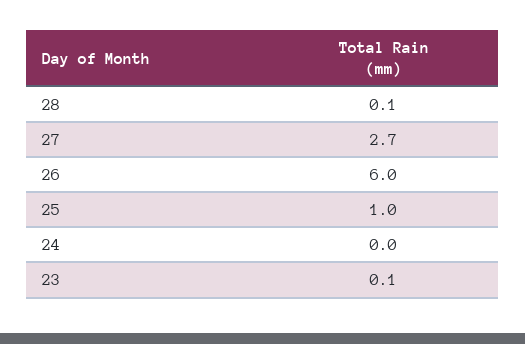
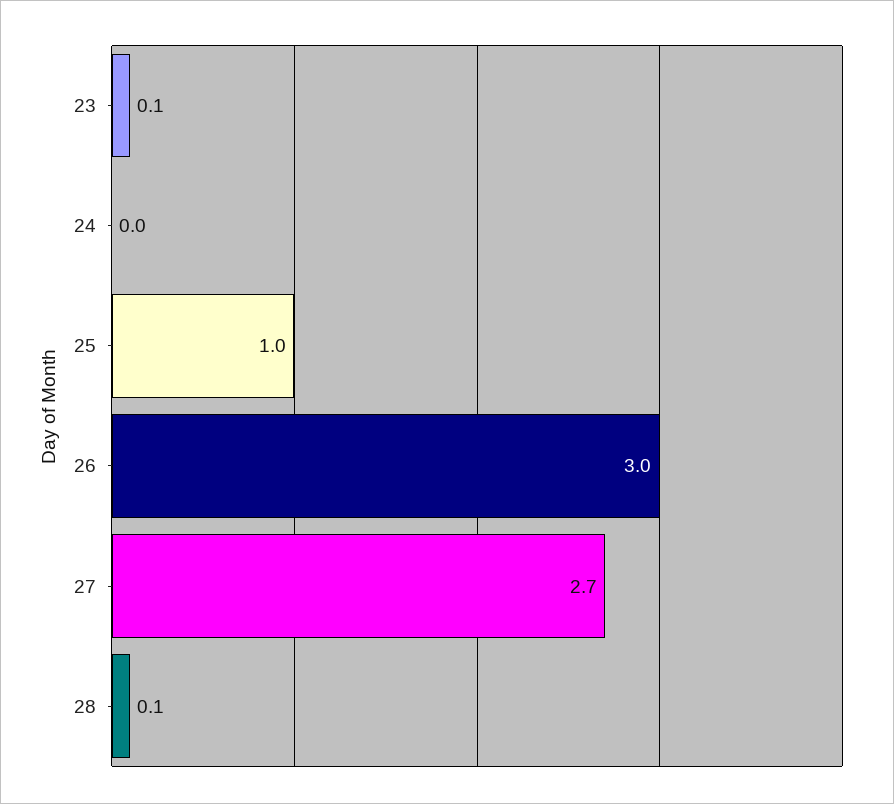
26: 6 -> 3

